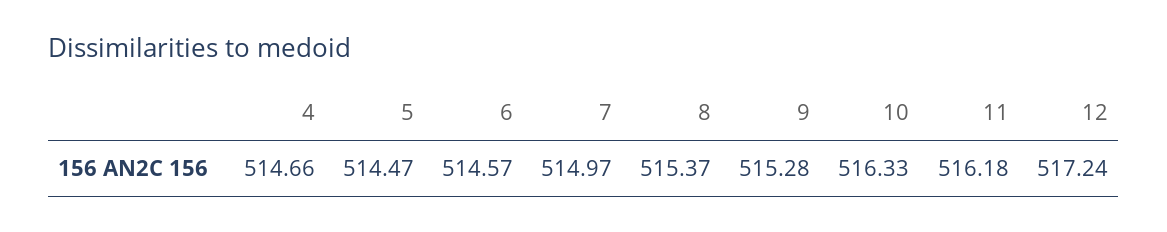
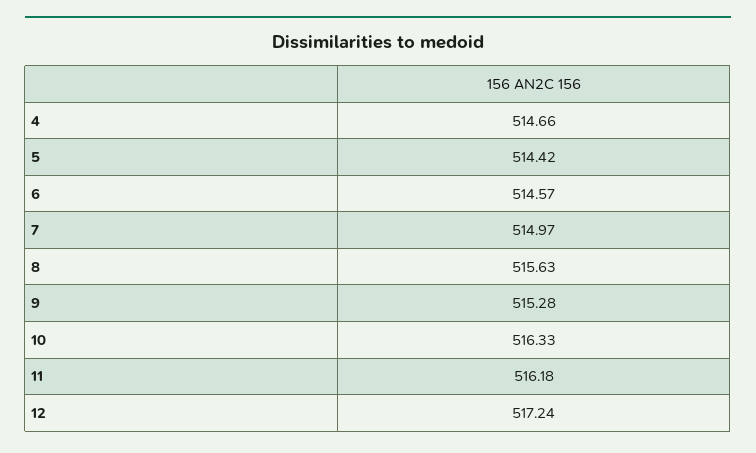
5: 514.47 -> 514.42
8: 515.37 -> 515.63

